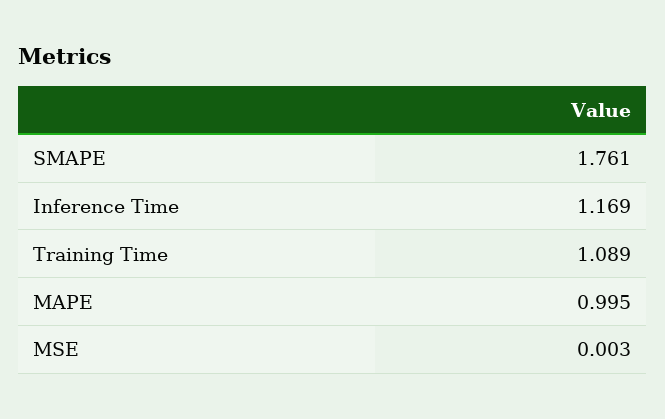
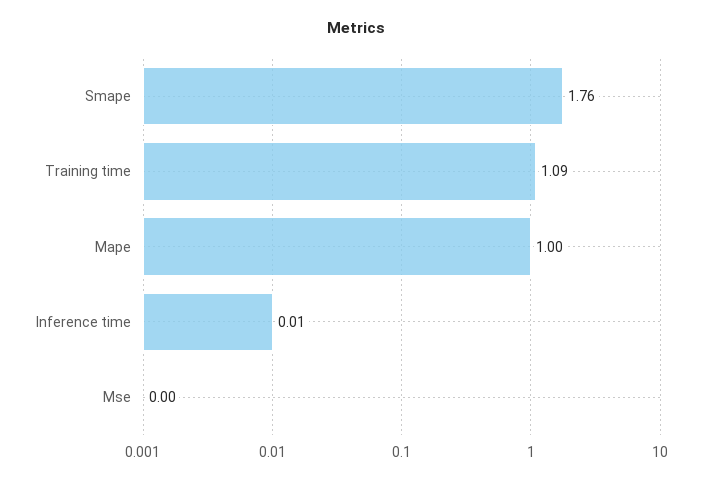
Inference Time: 1.169 -> 0.01

